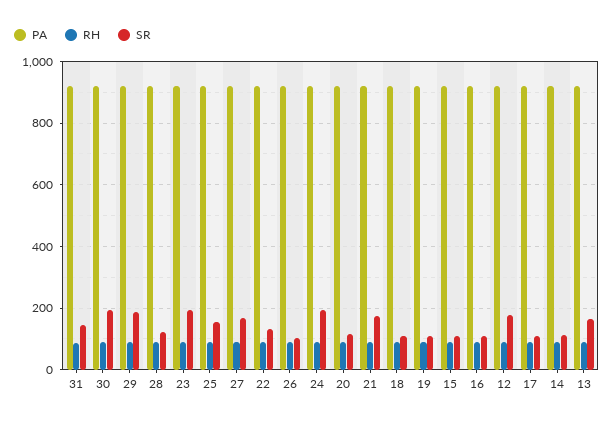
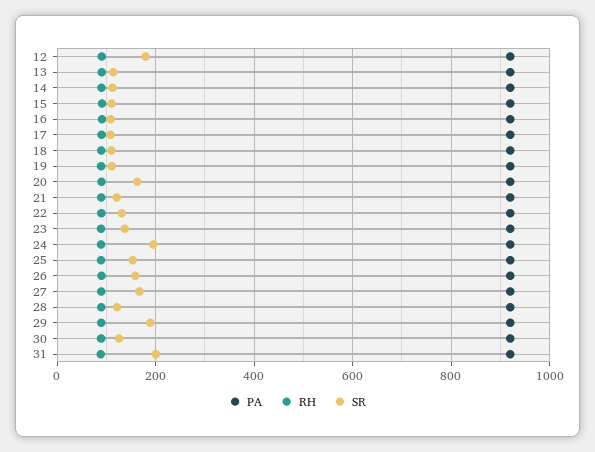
SR, 31: 140 -> 200
SR, 30: 200 -> 120
SR, 23: 200 -> 140
SR, 26: 100 -> 160
SR, 20: 120 -> 160
SR, 21: 180 -> 120
SR, 13: 160 -> 120

